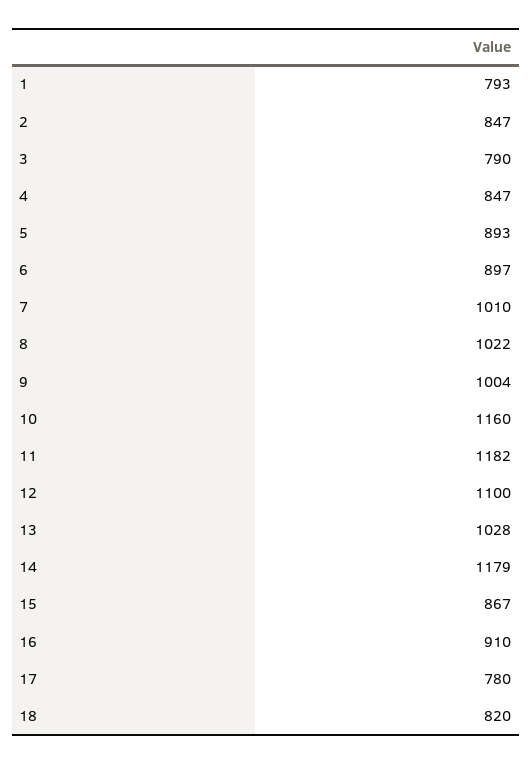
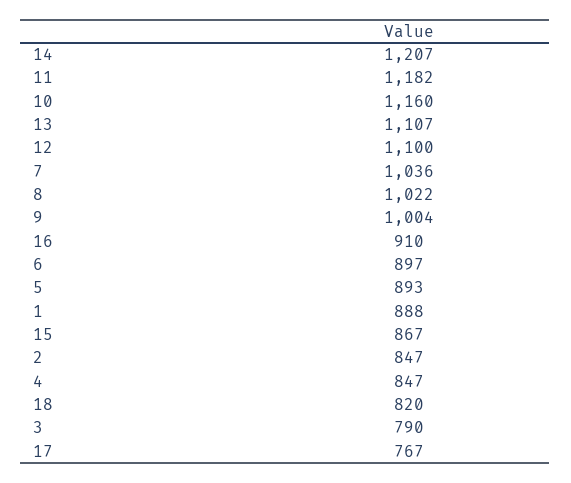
1: 793 -> 888
7: 1010 -> 1036
13: 1028 -> 1107
14: 1179 -> 1207
17: 780 -> 767

